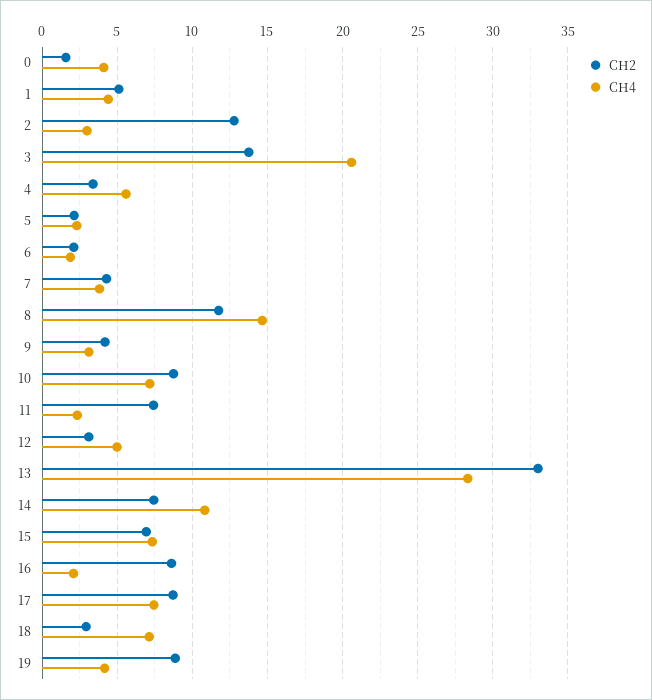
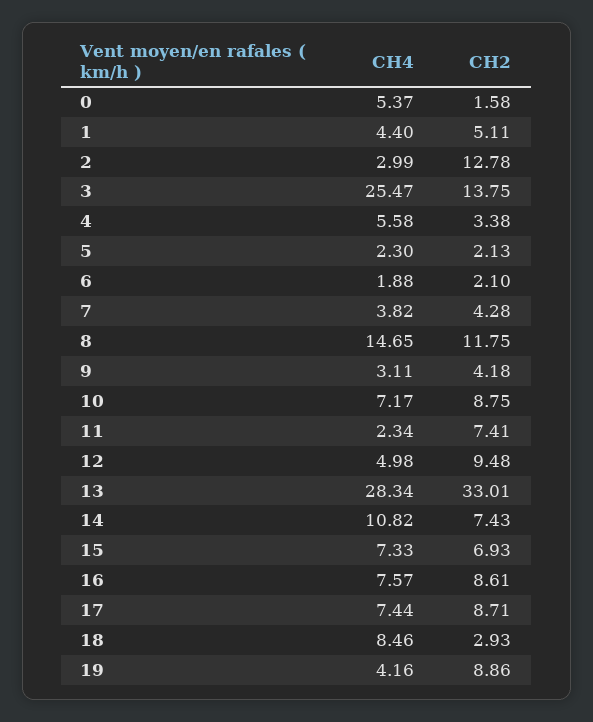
CH4, 0: 4 -> 5.37
CH4, 3: 20.5 -> 25.47
CH2, 12: 3 -> 9.48
CH4, 16: 2 -> 7.57
CH4, 18: 7 -> 8.46

